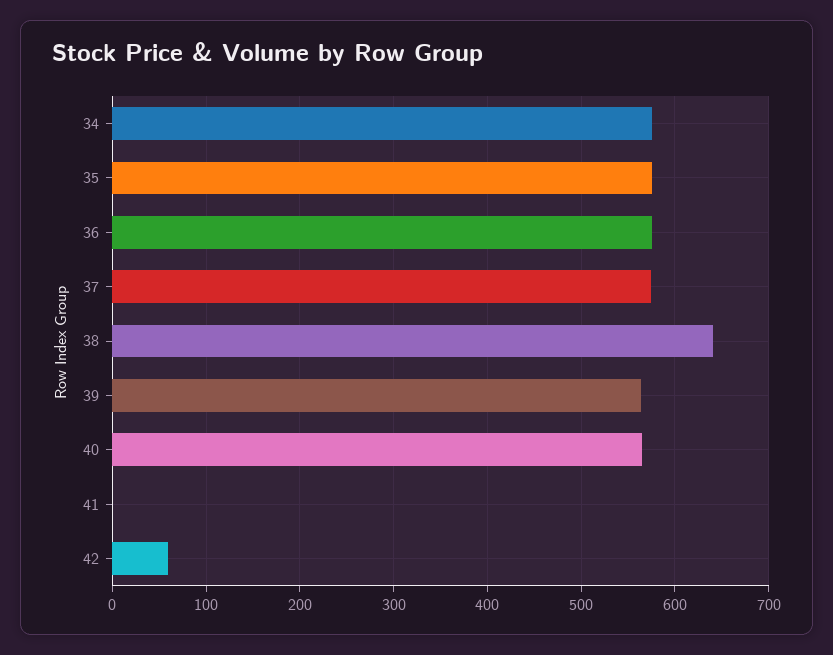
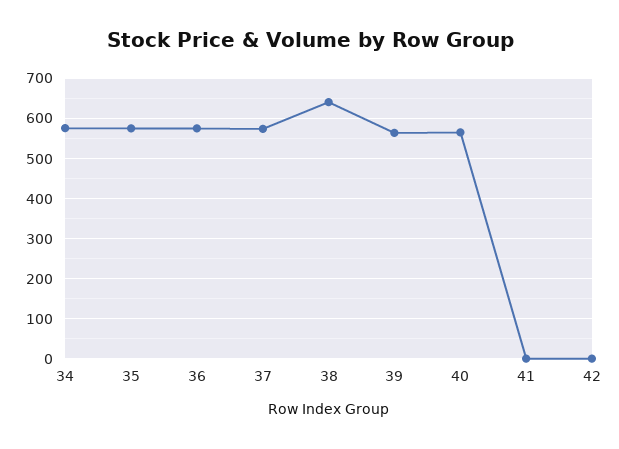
42: 60 -> 0

